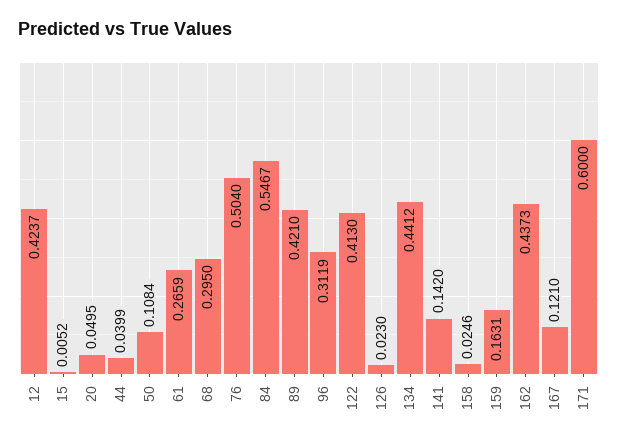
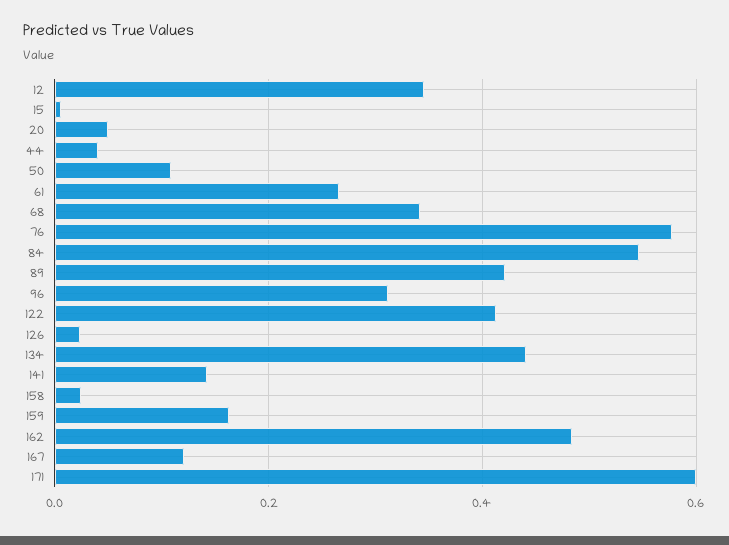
12: 0.4237 -> 0.34
68: 0.295 -> 0.34
76: 0.504 -> 0.58
162: 0.4373 -> 0.48

